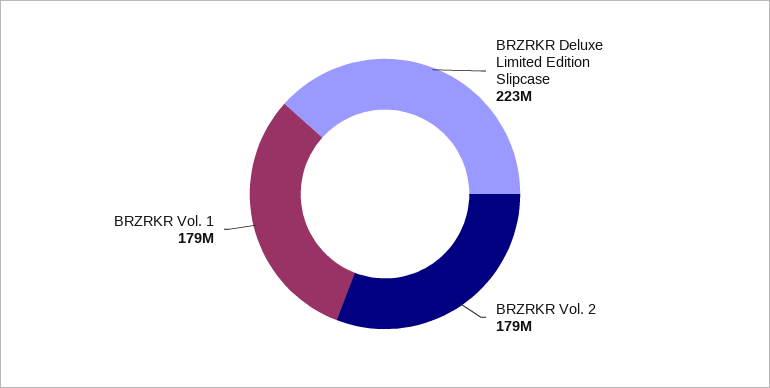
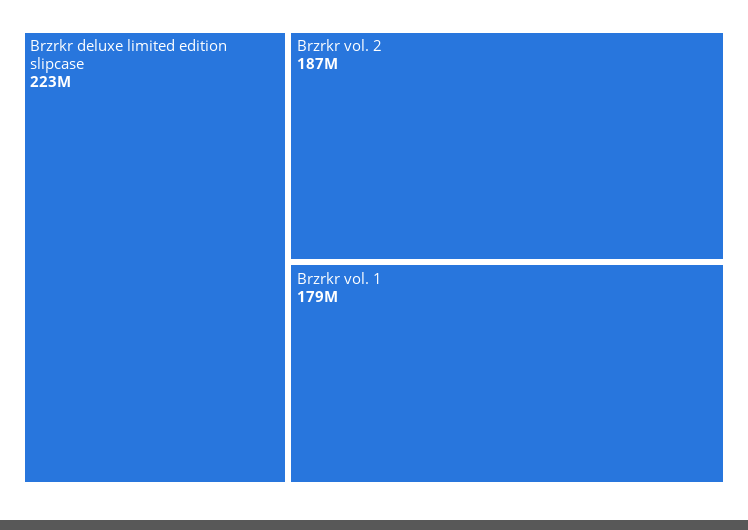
BRZRKR Vol. 2: 179000000 -> 187000000

